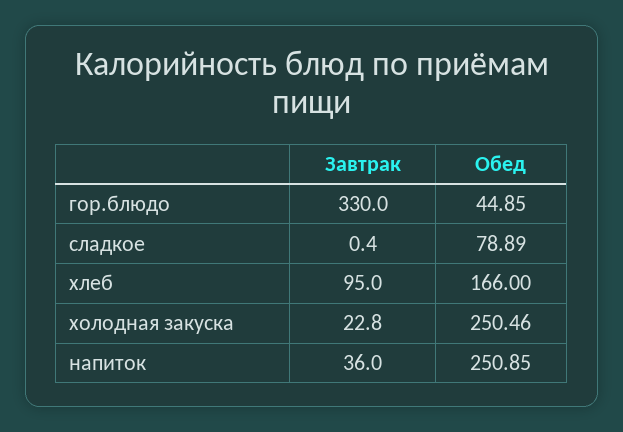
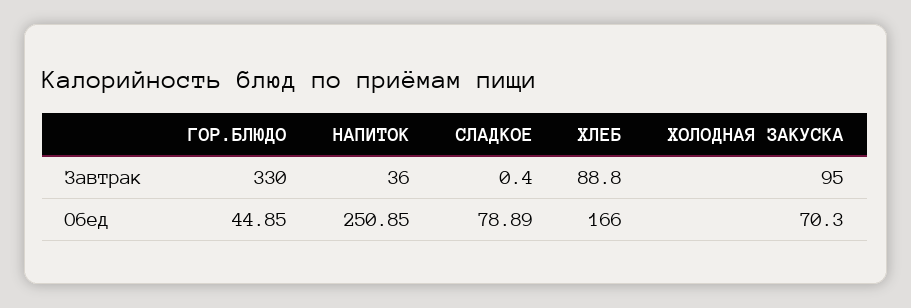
Завтрак, хлеб: 95 -> 88.8
Завтрак, холодная закуска: 22.8 -> 95
Обед, холодная закуска: 250.46 -> 70.3

